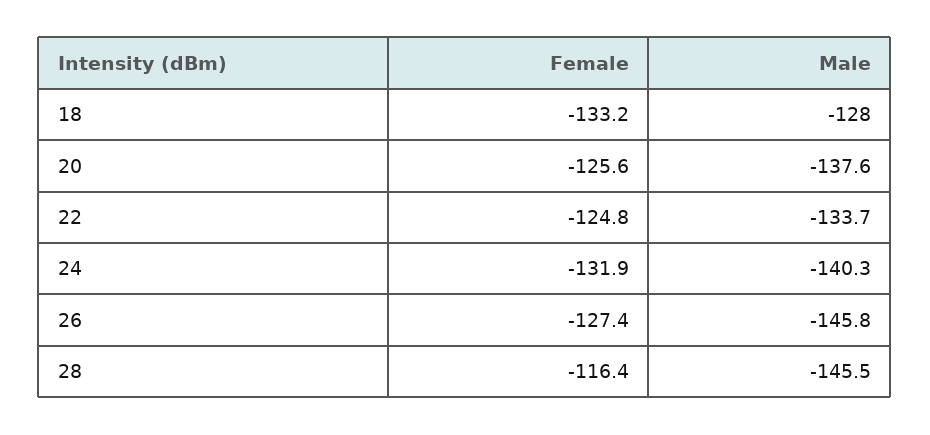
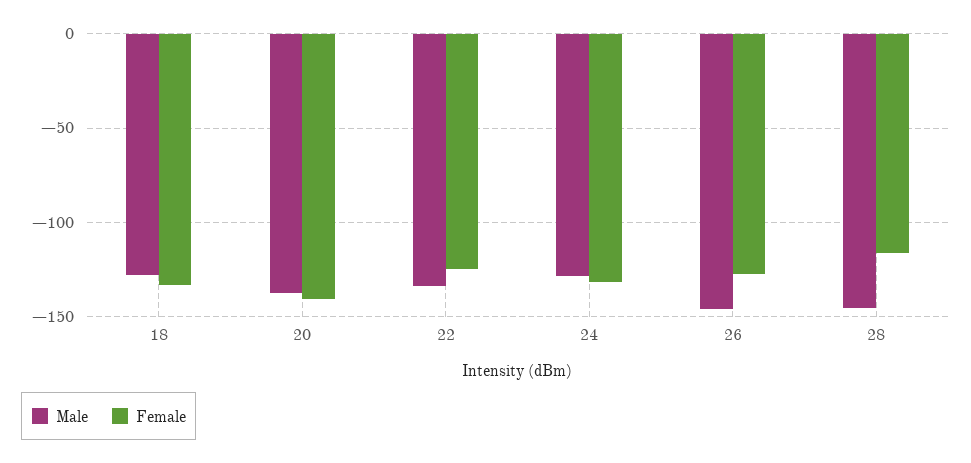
Female, 20: -125.6 -> -140
Male, 24: -140.3 -> -130

